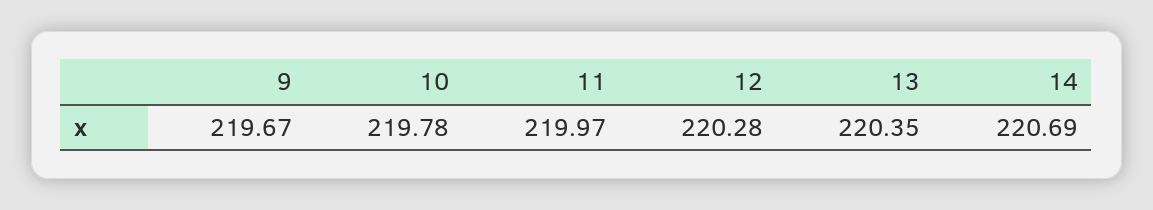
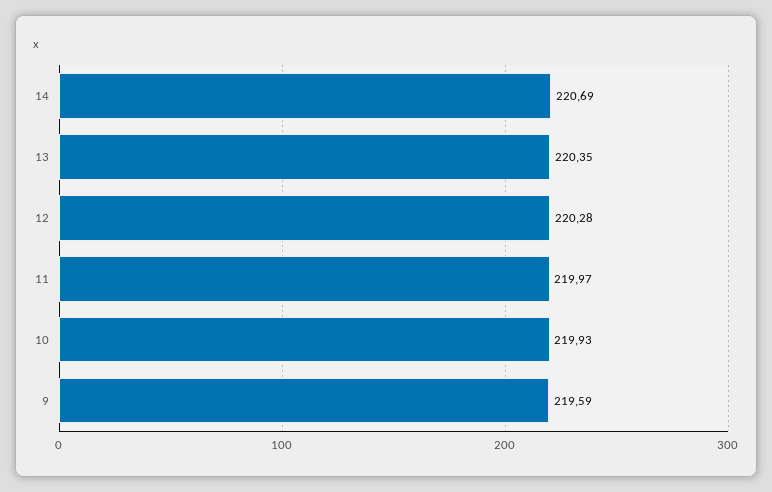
9: 219.67 -> 219.59
10: 219.78 -> 219.93

